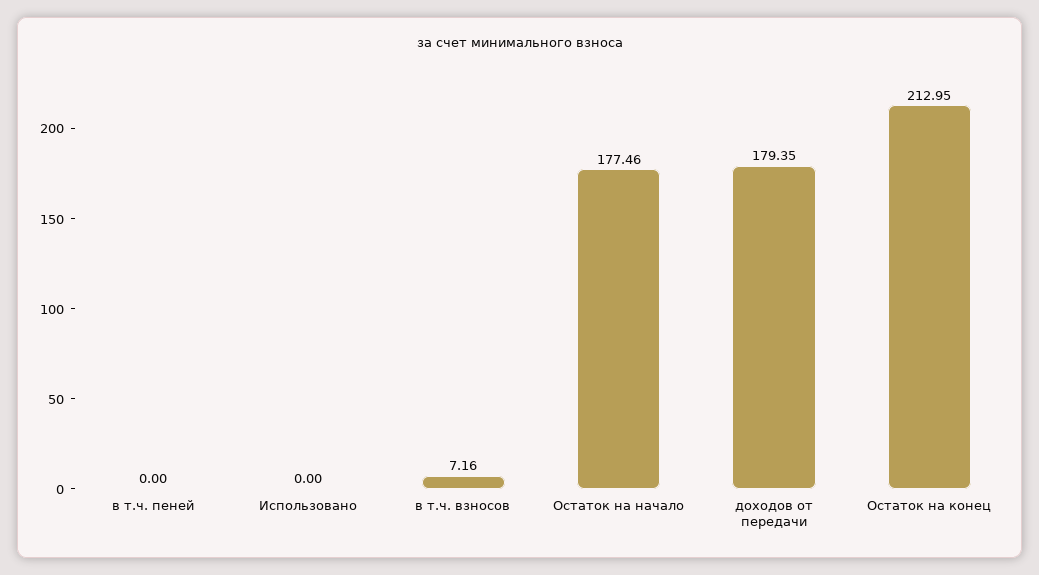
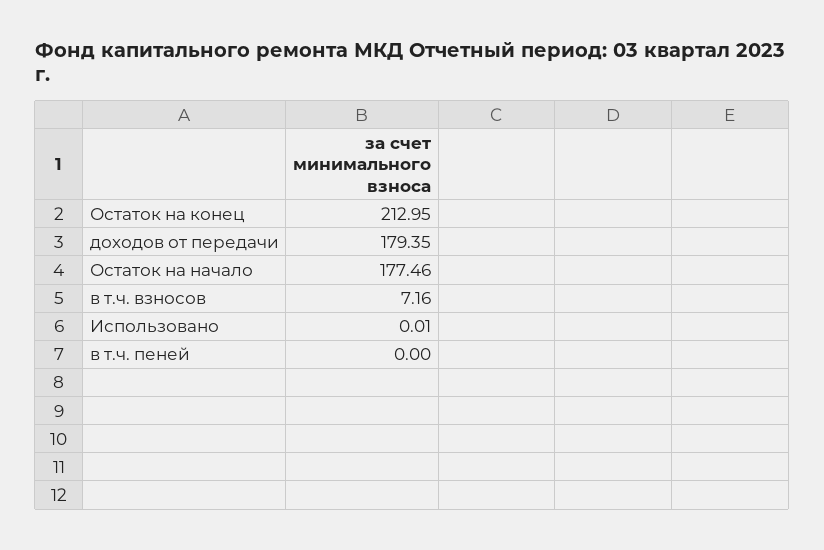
Использовано: 0 -> 0.01

